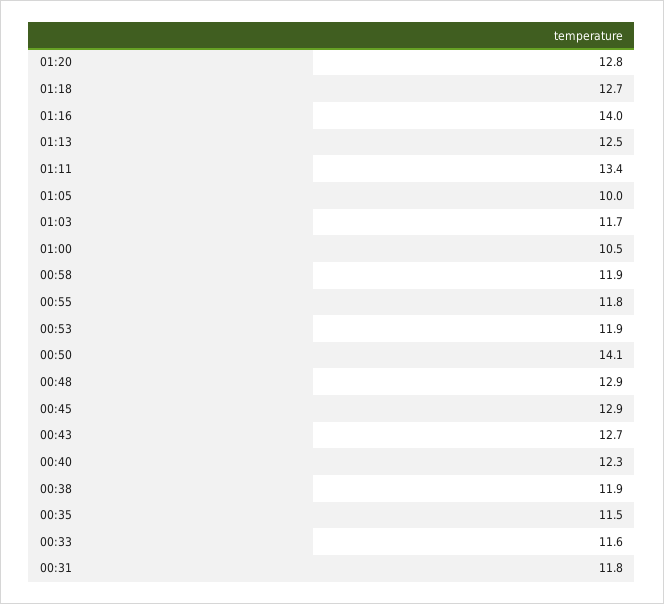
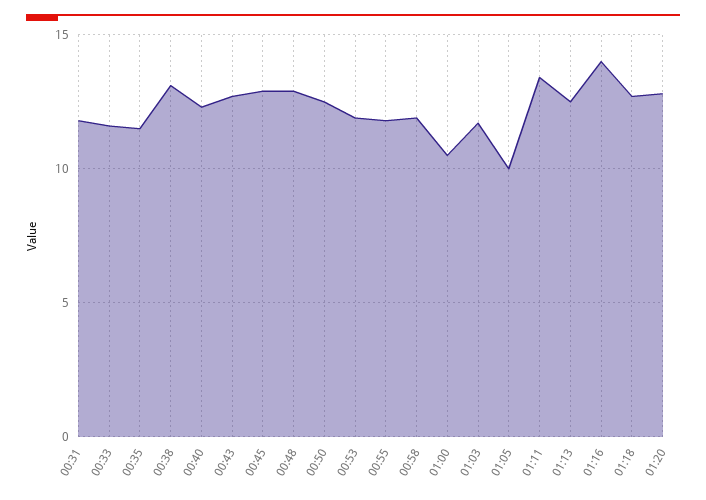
00:50: 14.1 -> 12.5
00:38: 11.9 -> 13

